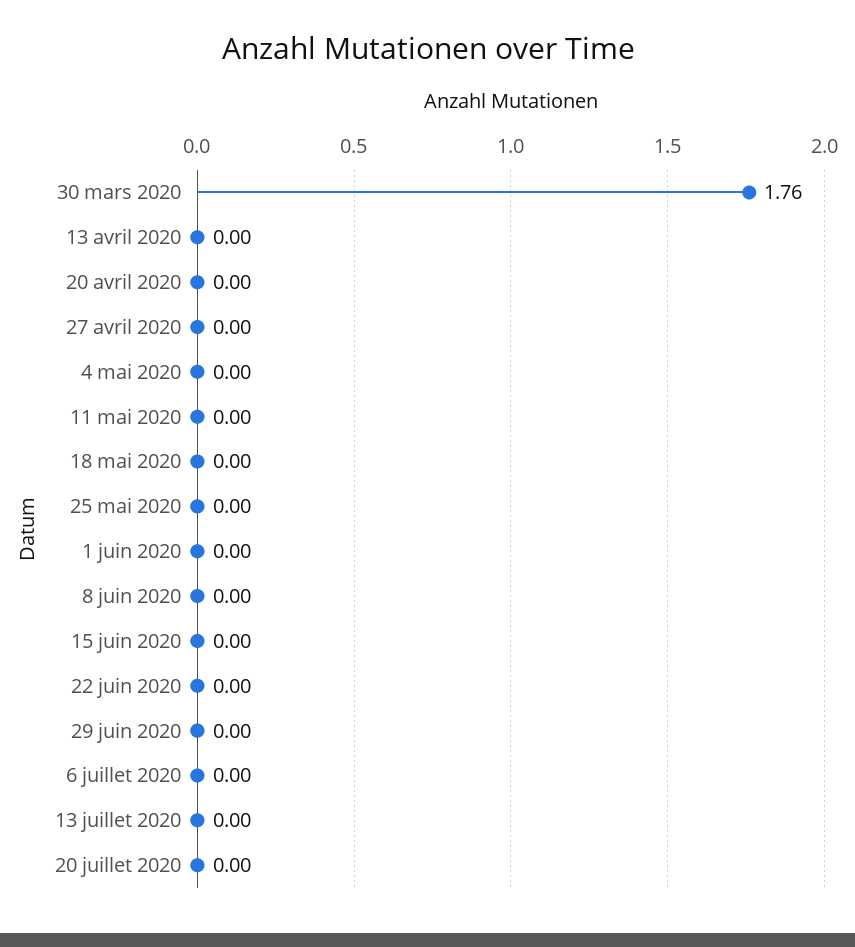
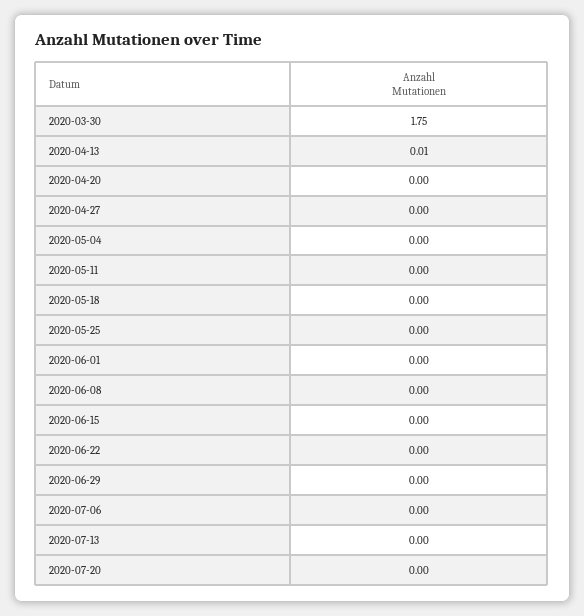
30 mars 2020: 1.76 -> 1.75
13 avril 2020: 0 -> 0.01

